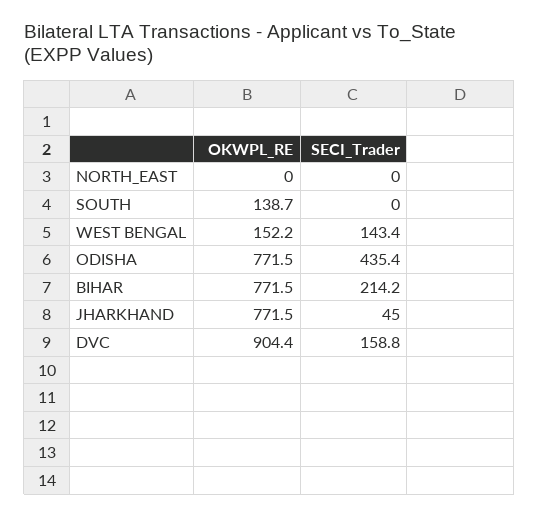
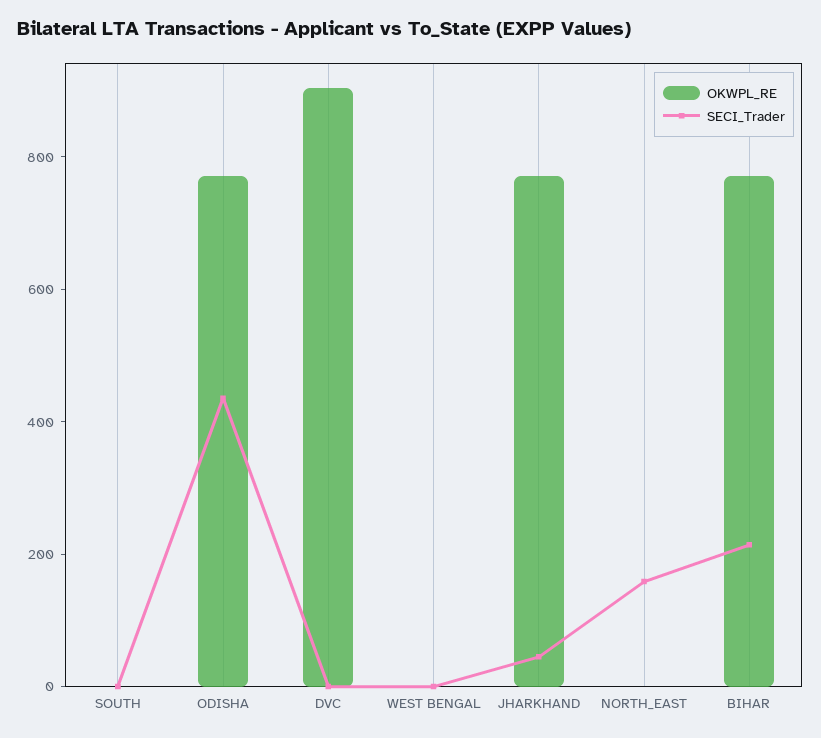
SECI_Trader, NORTH_EAST: 0 -> 150
OKWPL_RE, SOUTH: 138.7 -> 0
OKWPL_RE, WEST BENGAL: 152.2 -> 0
SECI_Trader, WEST BENGAL: 143.4 -> 0
SECI_Trader, DVC: 158.8 -> 0

